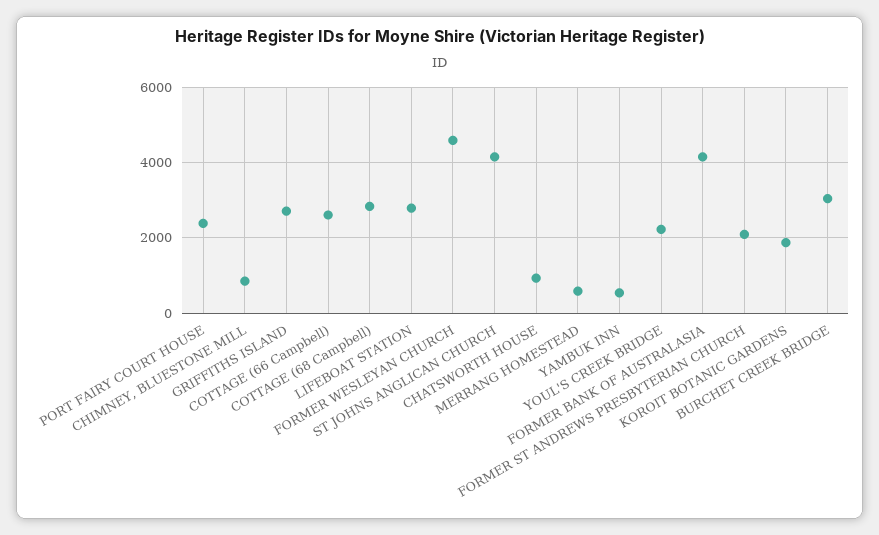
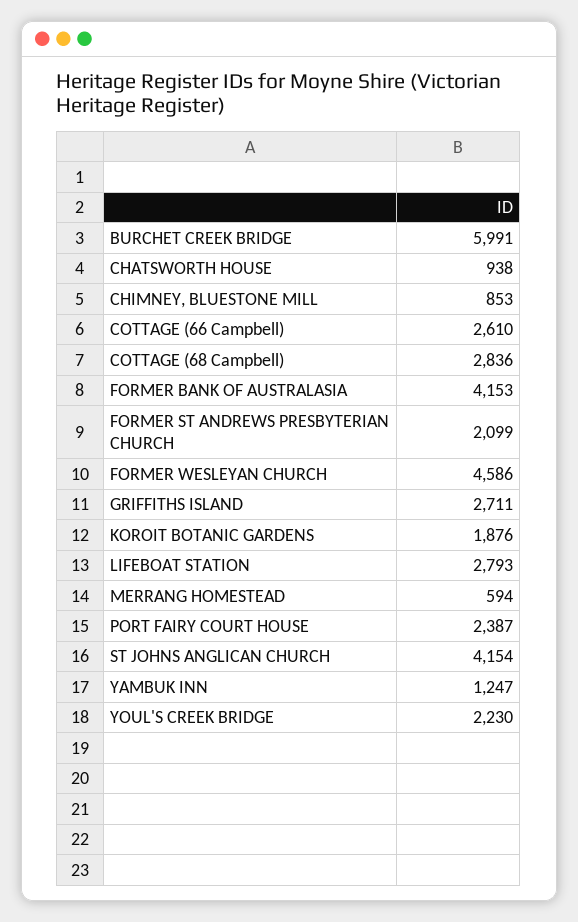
YAMBUK INN: 600 -> 1247
BURCHET CREEK BRIDGE: 3000 -> 5991

